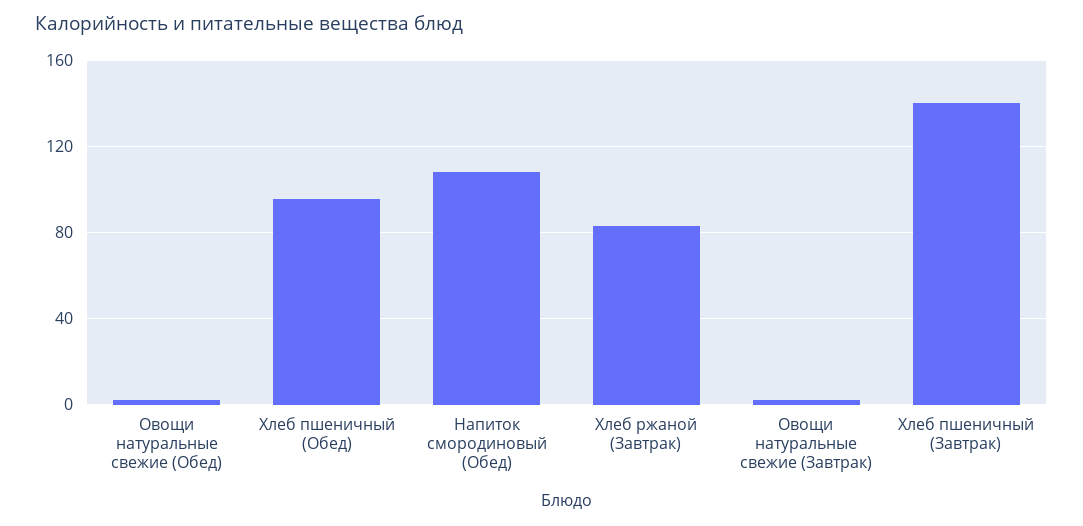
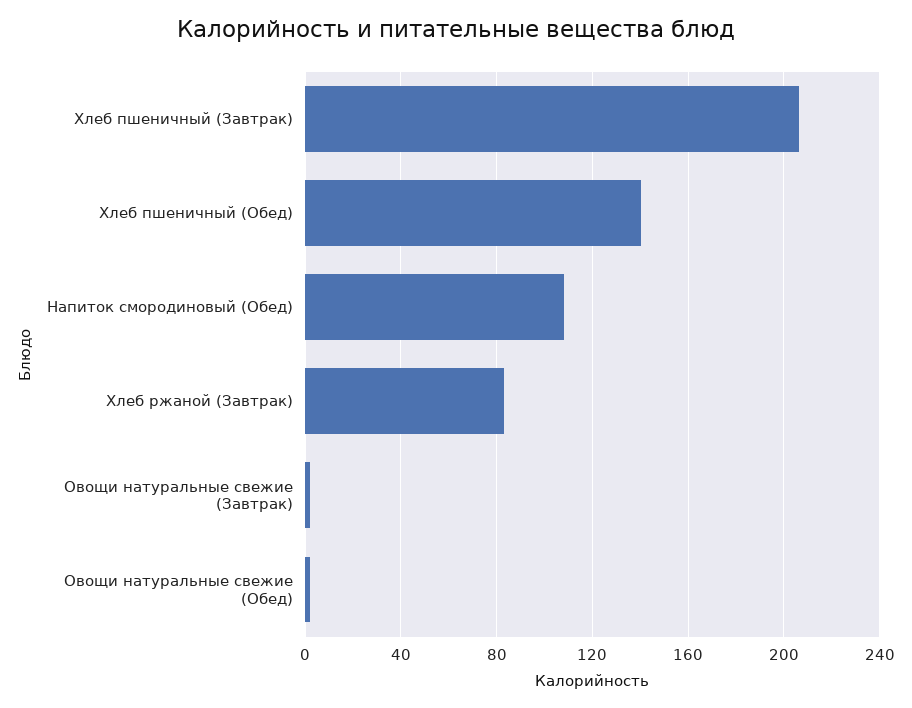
Хлеб пшеничный (Обед): 95 -> 140
Хлеб пшеничный (Завтрак): 140 -> 205

